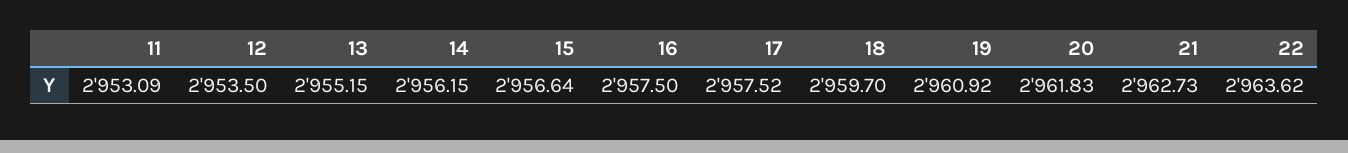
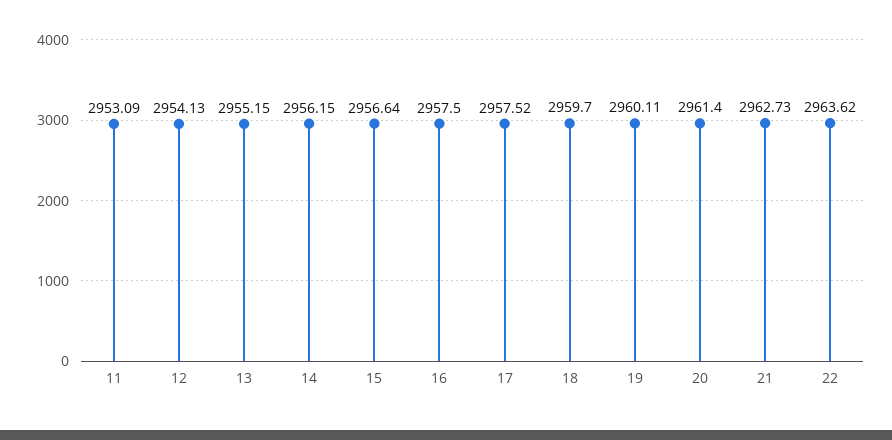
12: 2953.5 -> 2954.13
19: 2960.92 -> 2960.11
20: 2961.83 -> 2961.4

